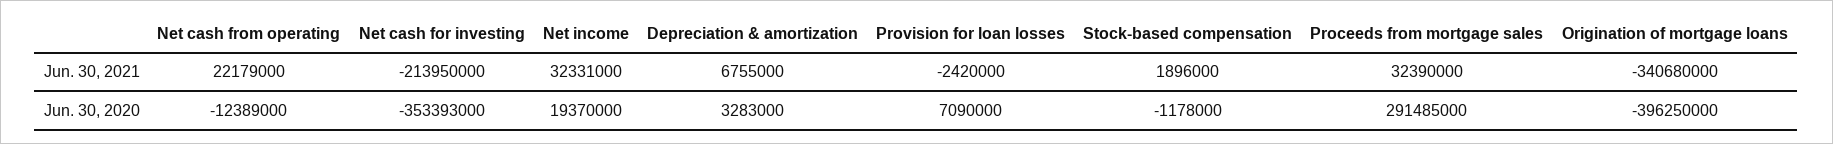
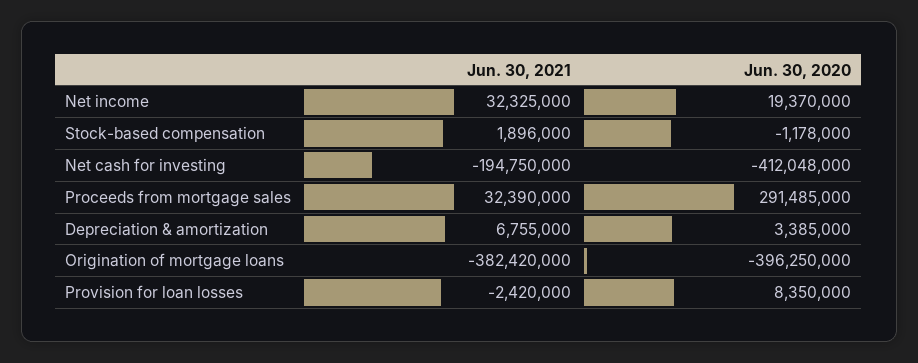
Net cash from operating, Jun. 30, 2021: 22179000 -> none
Net cash for investing, Jun. 30, 2021: -213950000 -> -194750000
Net income, Jun. 30, 2021: 32331000 -> 32325000
Origination of mortgage loans, Jun. 30, 2021: -340680000 -> -382420000
Net cash from operating, Jun. 30, 2020: -12389000 -> none
Net cash for investing, Jun. 30, 2020: -353393000 -> -412048000
Depreciation & amortization, Jun. 30, 2020: 3283000 -> 3385000
Provision for loan losses, Jun. 30, 2020: 7090000 -> 8350000

